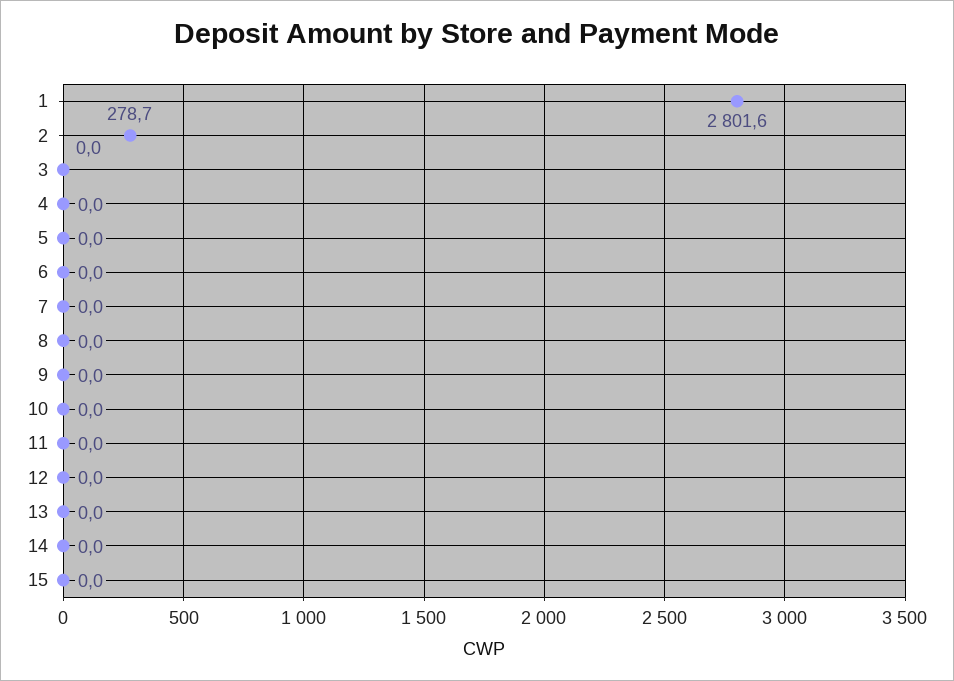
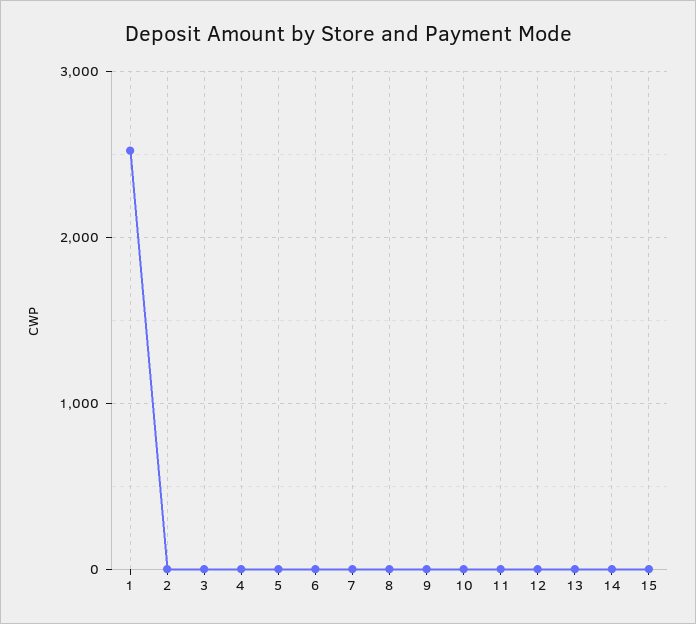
1: 2801.6 -> 2500
2: 278.7 -> 0

